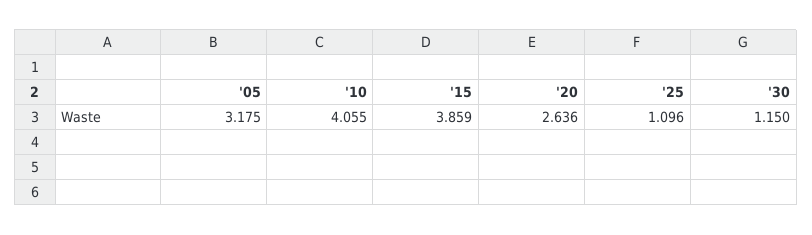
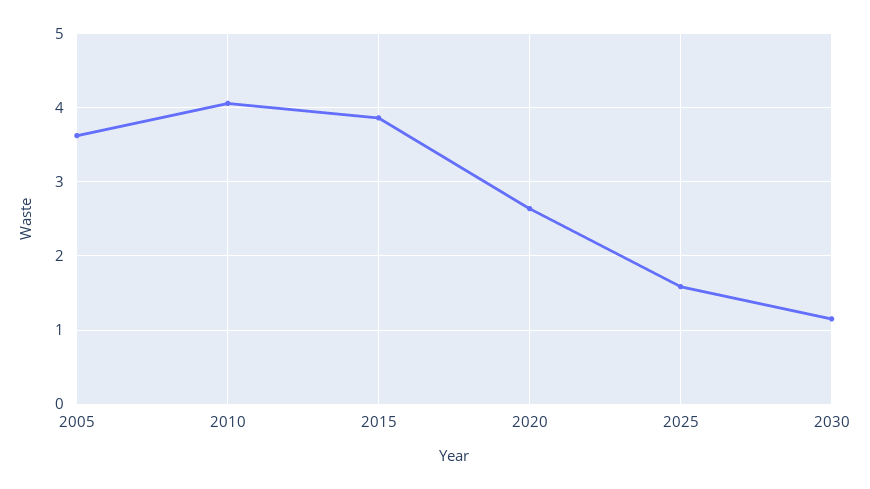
'05: 3.175 -> 3.6
'25: 1.096 -> 1.6

